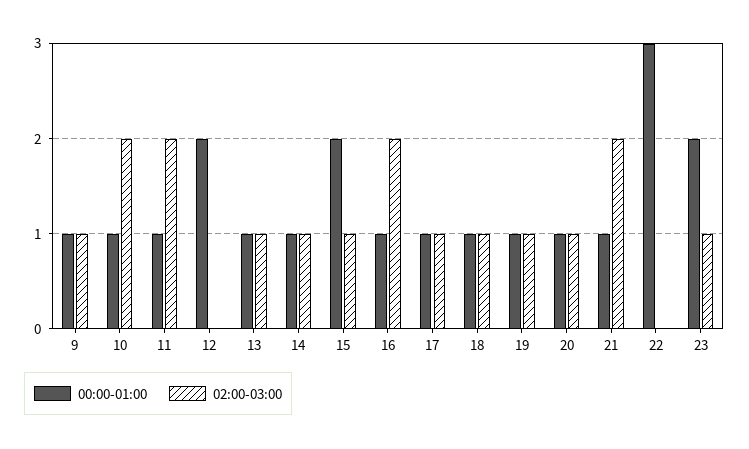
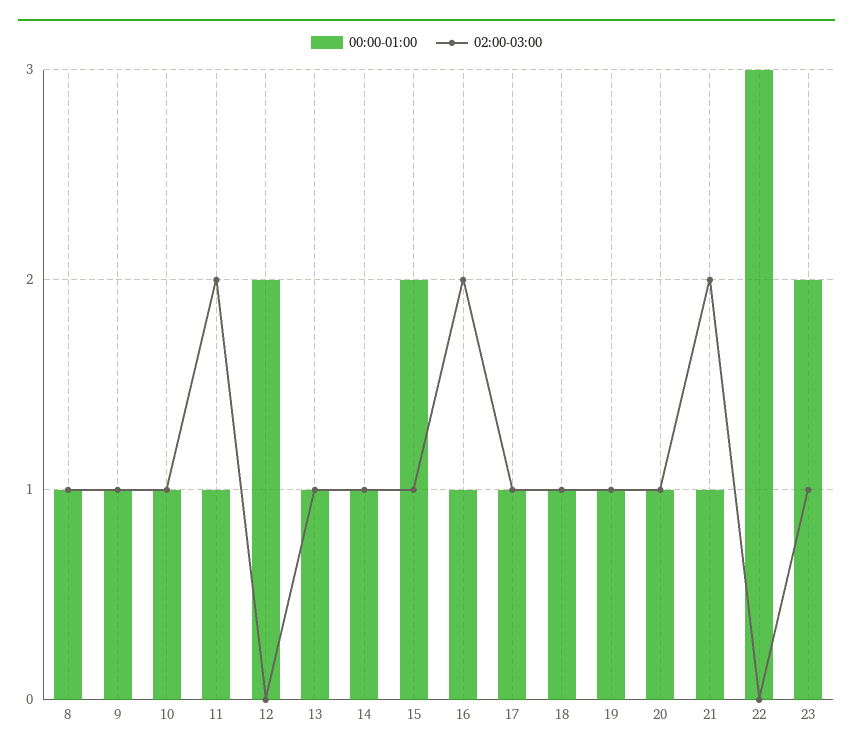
02:00-03:00, 10: 2 -> 1
00:00-01:00, 8: none -> 1
02:00-03:00, 8: none -> 1

